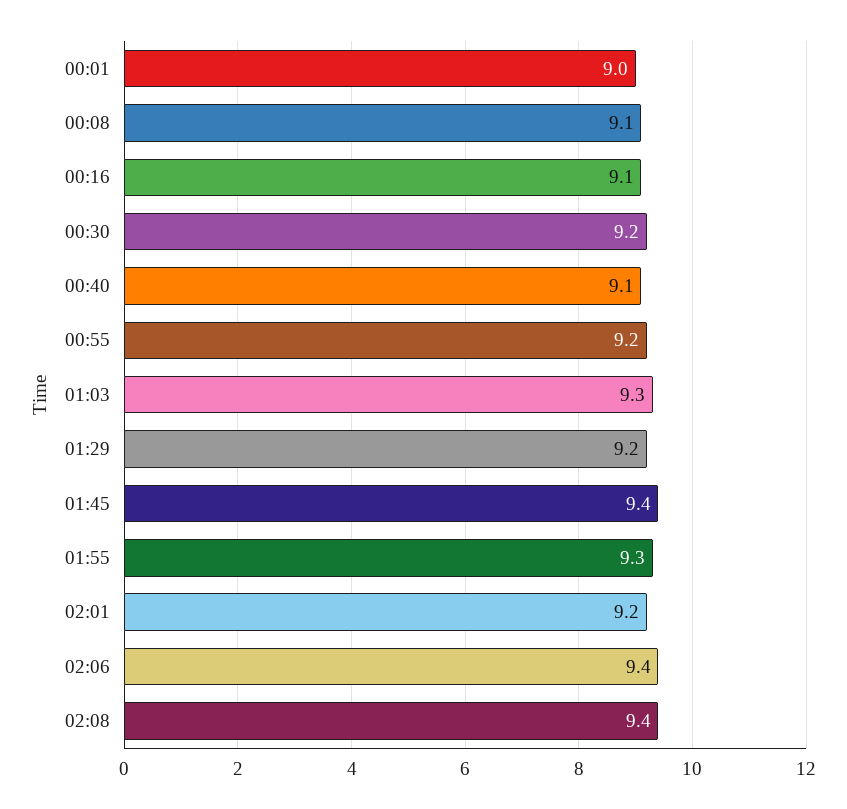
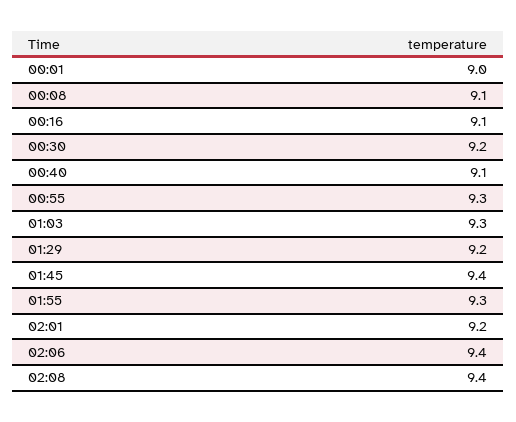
00:55: 9.2 -> 9.3

